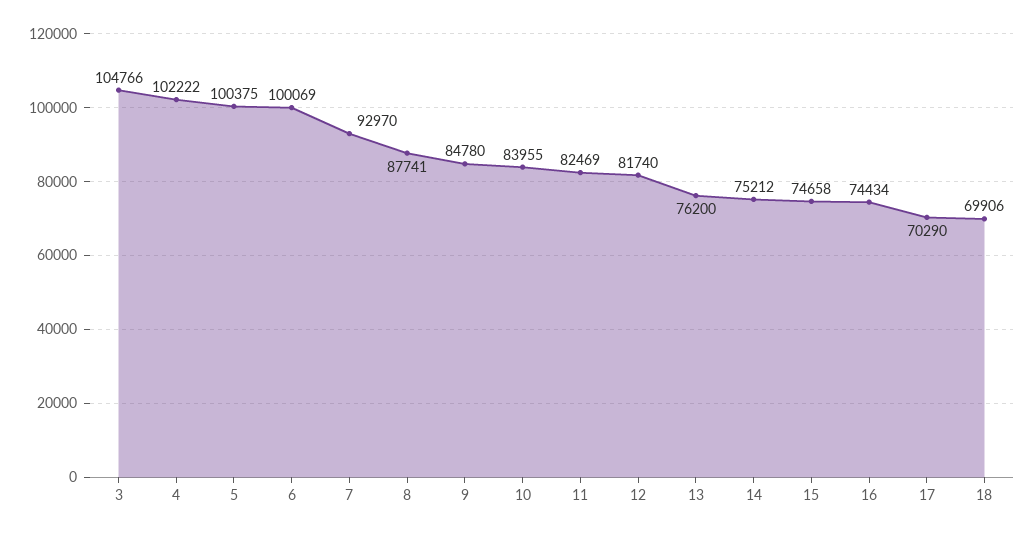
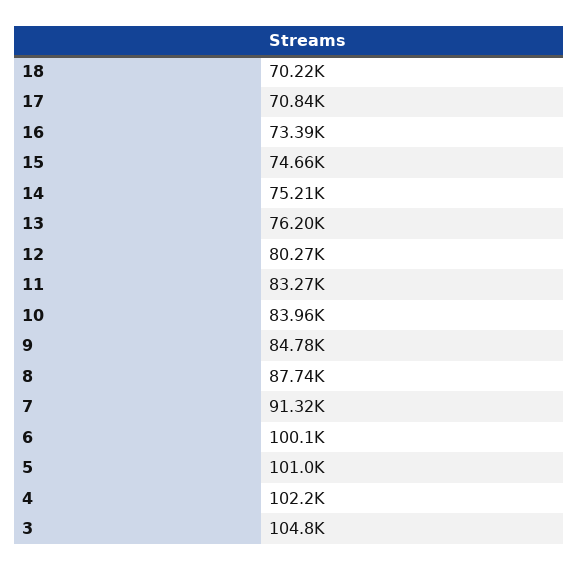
5: 100375 -> 101000
7: 92970 -> 91320
11: 82469 -> 83270
12: 81740 -> 80270
16: 74434 -> 73390
17: 70290 -> 70840
18: 69906 -> 70220

